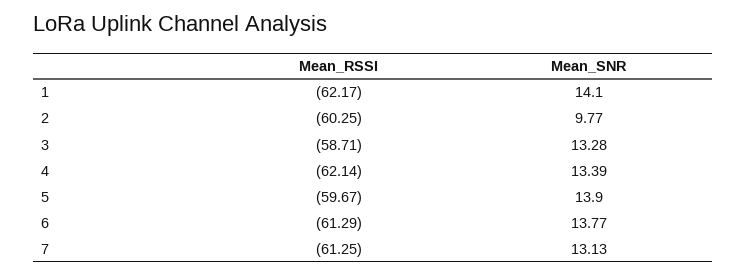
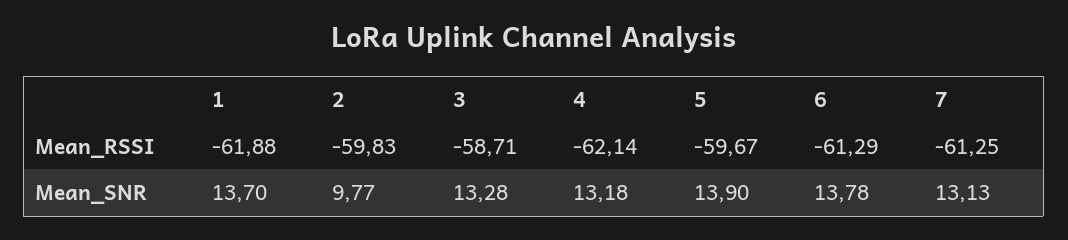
Mean_RSSI, 1: -62.17 -> -61.88
Mean_SNR, 1: 14.1 -> 13.7
Mean_RSSI, 2: -60.25 -> -59.83
Mean_SNR, 4: 13.39 -> 13.18
Mean_SNR, 6: 13.77 -> 13.78

